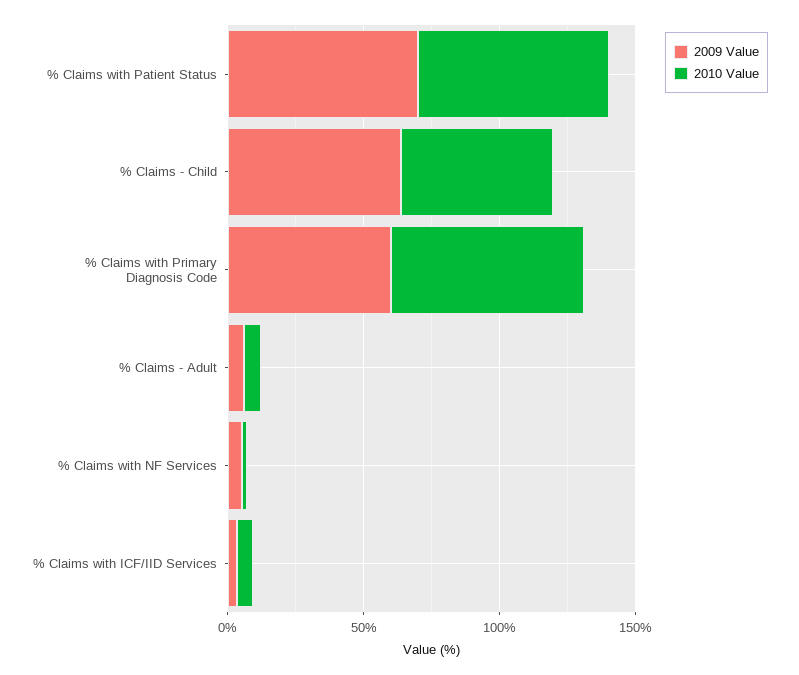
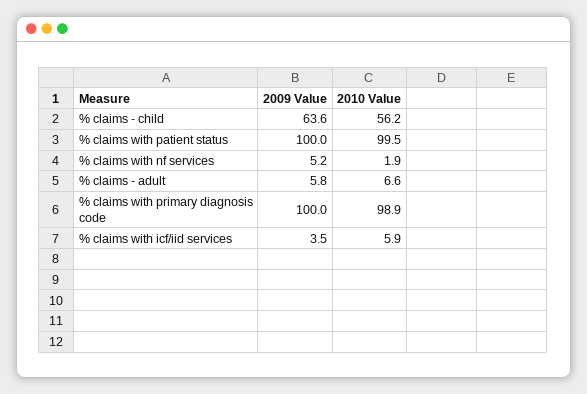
2009 Value, % Claims with Patient Status: 70 -> 100
2010 Value, % Claims with Patient Status: 70 -> 99.5
2009 Value, % Claims with Primary Diagnosis Code: 60 -> 100
2010 Value, % Claims with Primary Diagnosis Code: 70 -> 98.9

